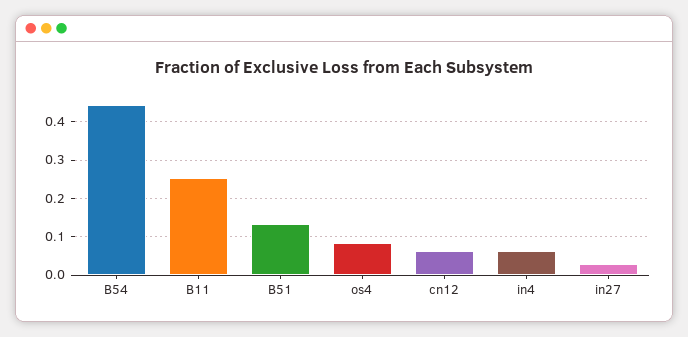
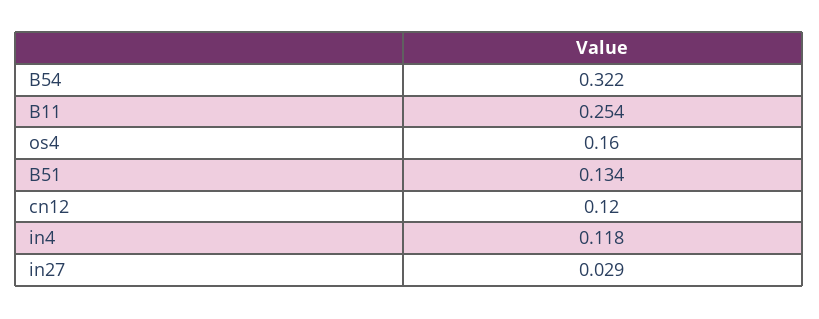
B54: 0.44 -> 0.322
os4: 0.08 -> 0.16
cn12: 0.06 -> 0.12
in4: 0.06 -> 0.118

